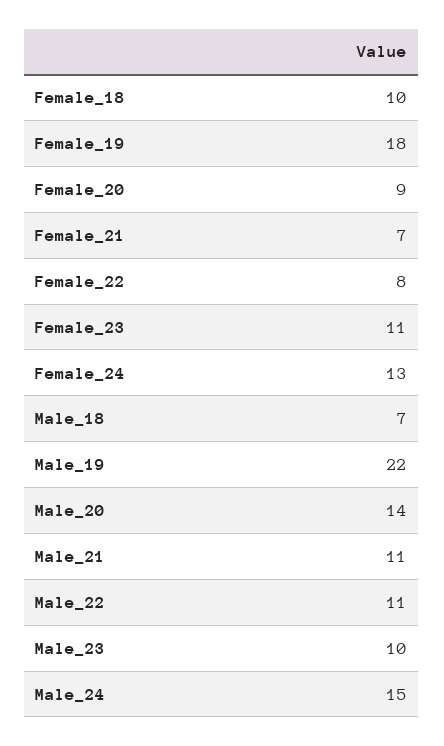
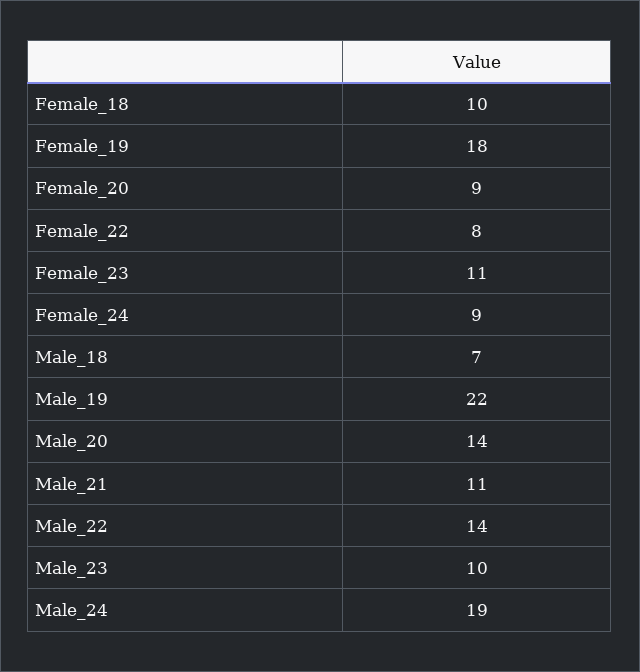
Female_21: 7 -> none
Female_24: 13 -> 9
Male_22: 11 -> 14
Male_24: 15 -> 19

